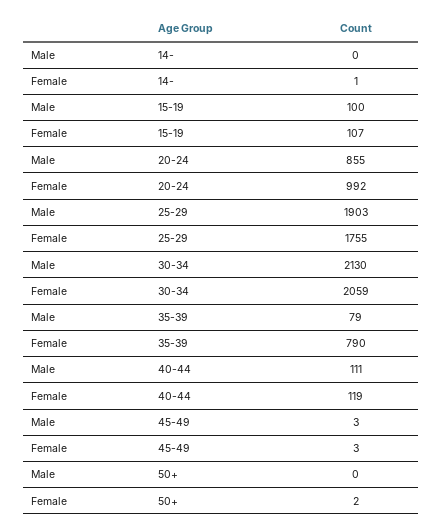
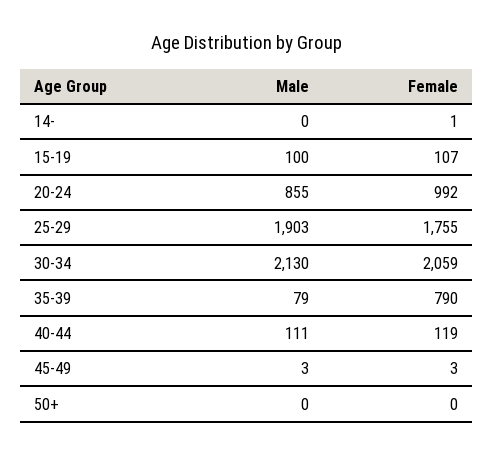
Female, 50+: 2 -> 0

